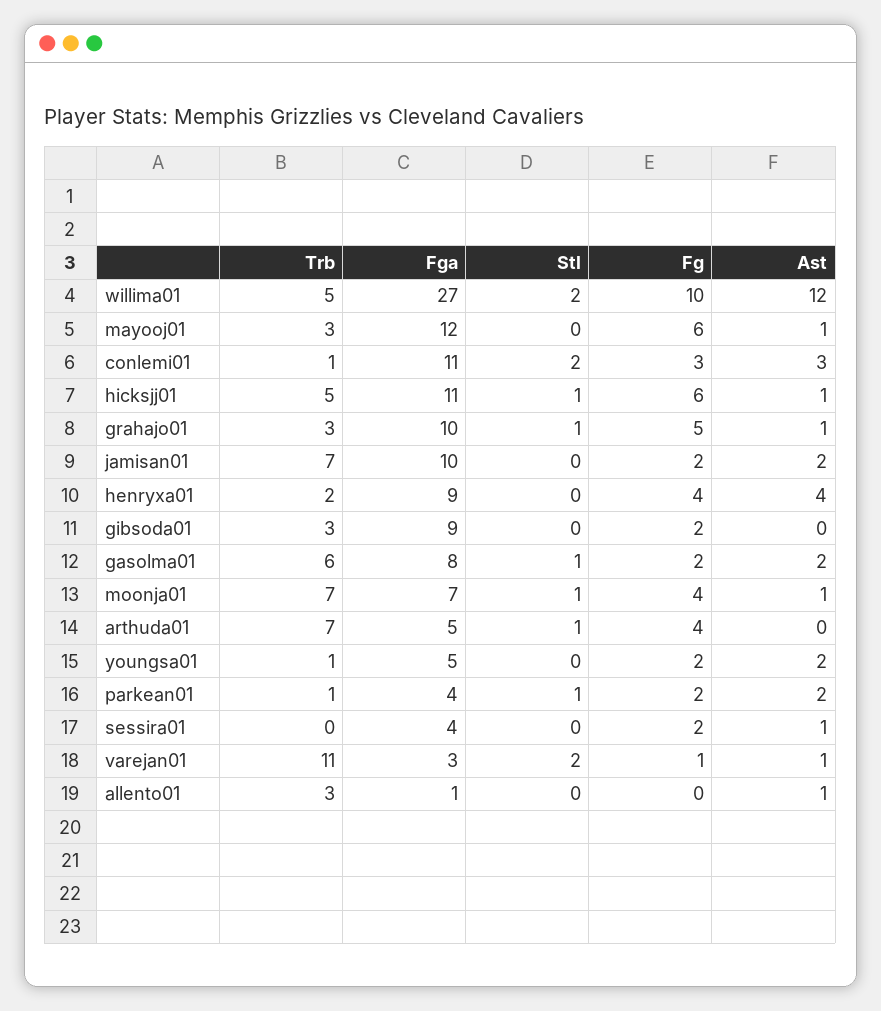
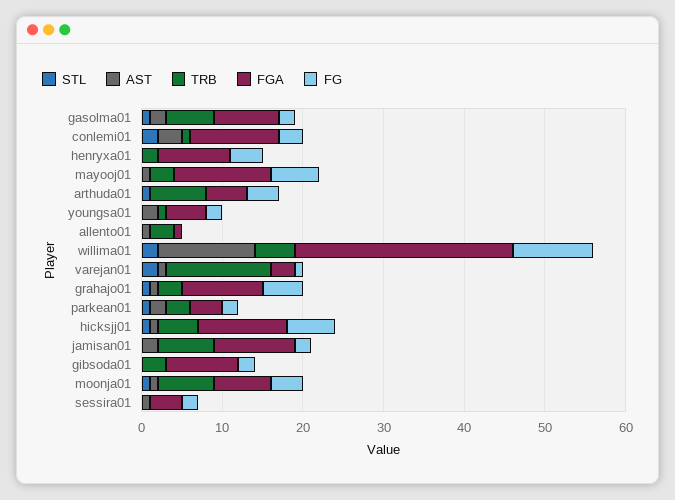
Ast, henryxa01: 4 -> 0
Trb, parkean01: 1 -> 3
Trb, varejan01: 11 -> 13

